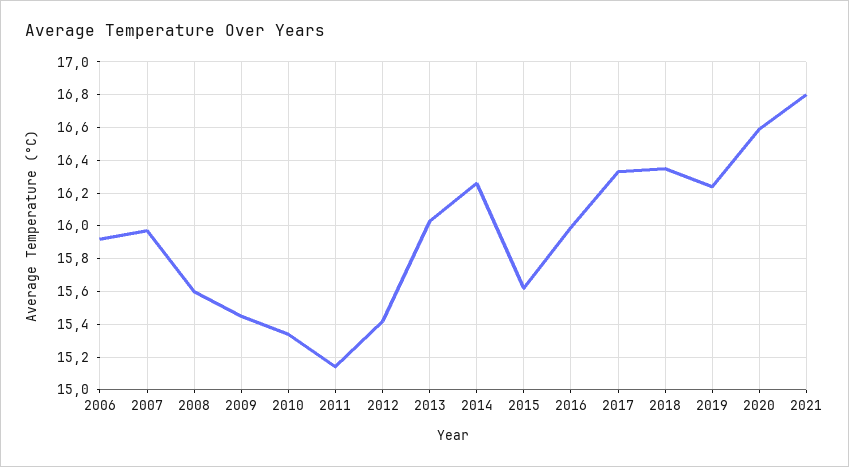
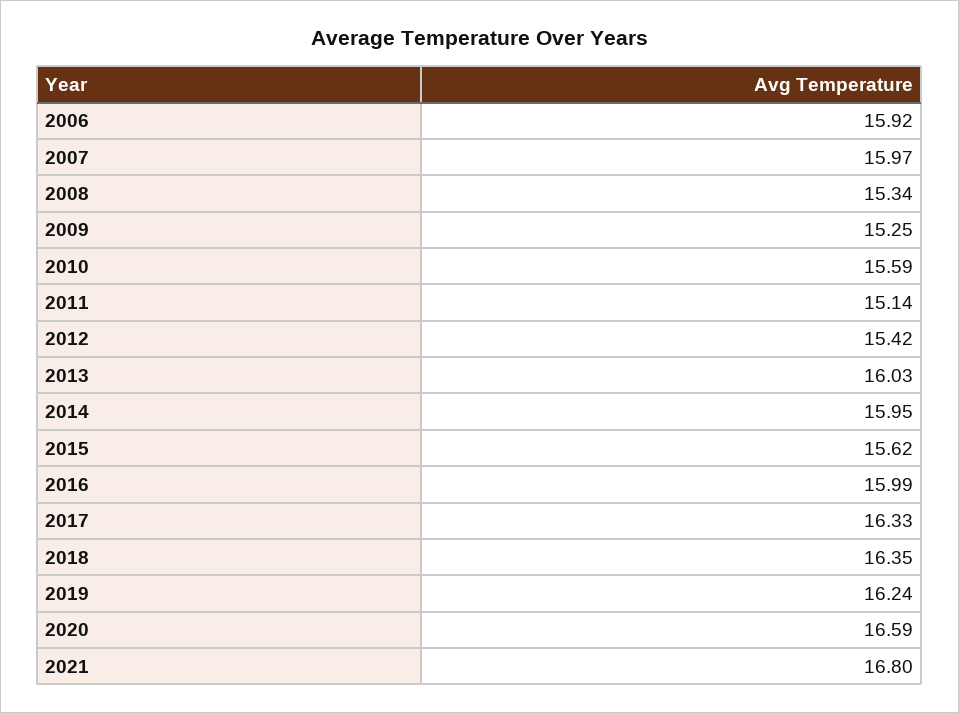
2008: 15.6 -> 15.34
2009: 15.45 -> 15.25
2010: 15.35 -> 15.59
2014: 16.25 -> 15.95

